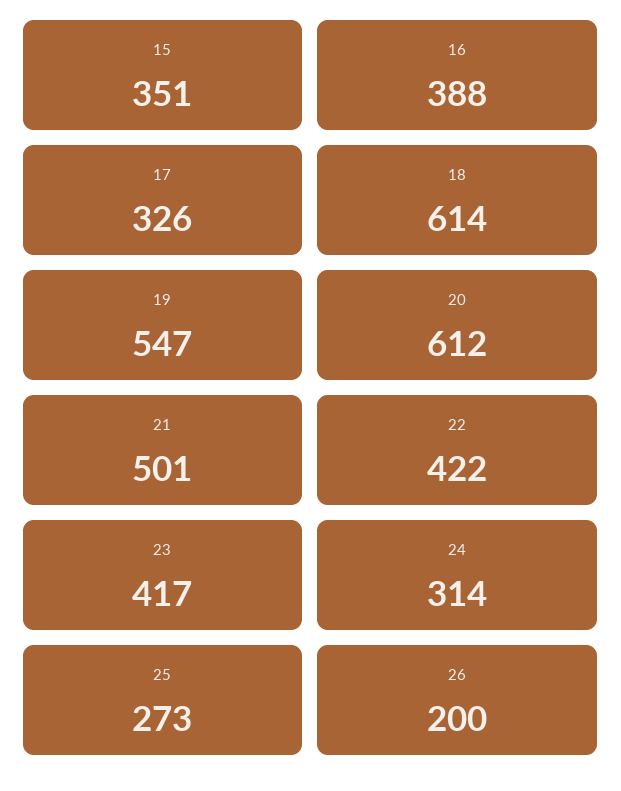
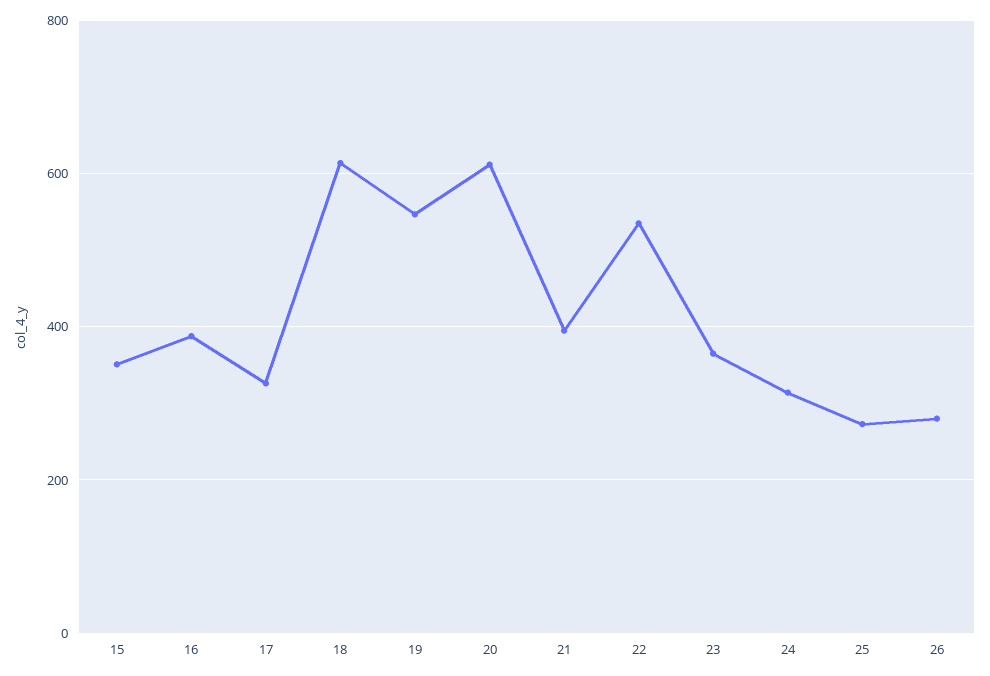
21: 501 -> 400
22: 422 -> 540
23: 417 -> 360
26: 200 -> 280

